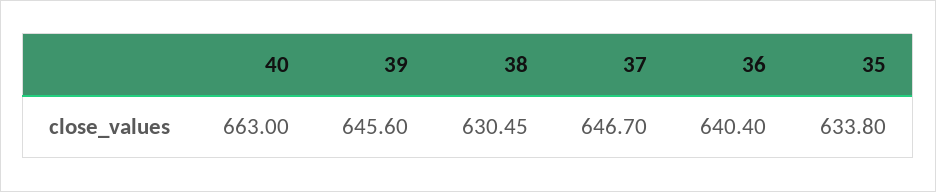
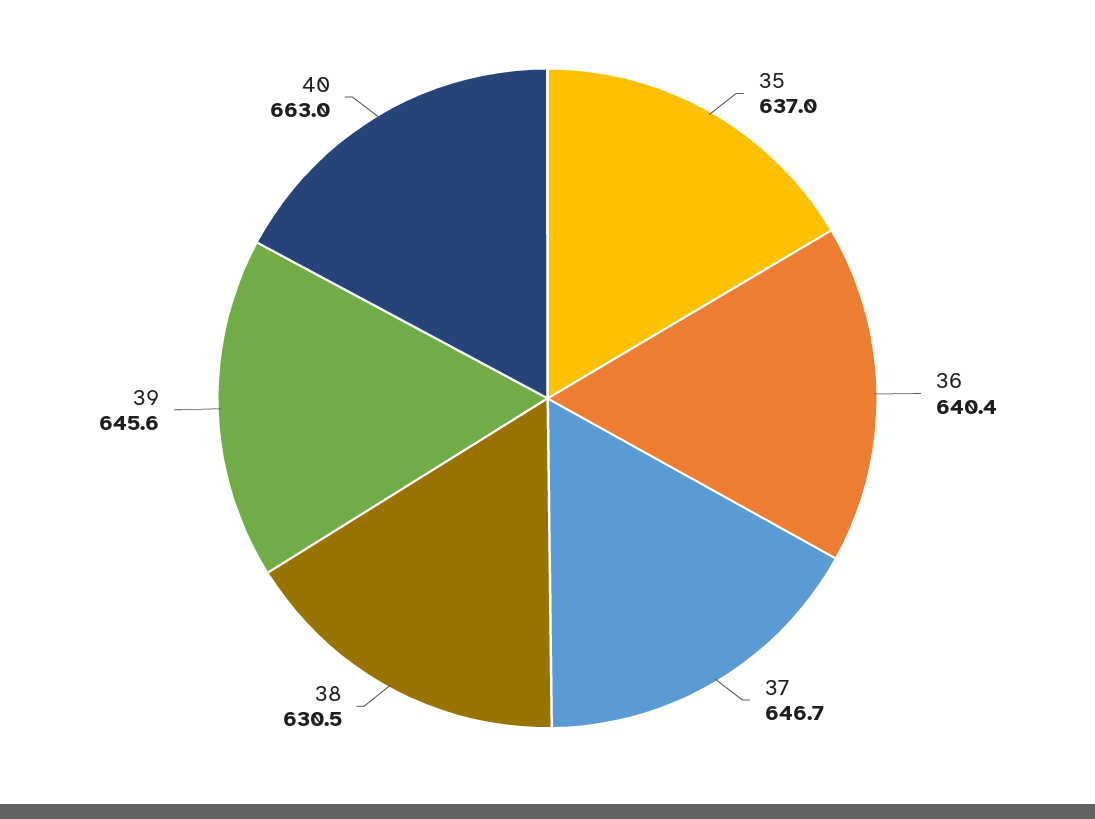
35: 633.8 -> 637

